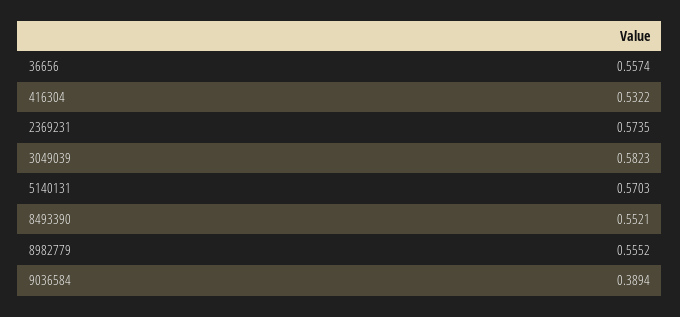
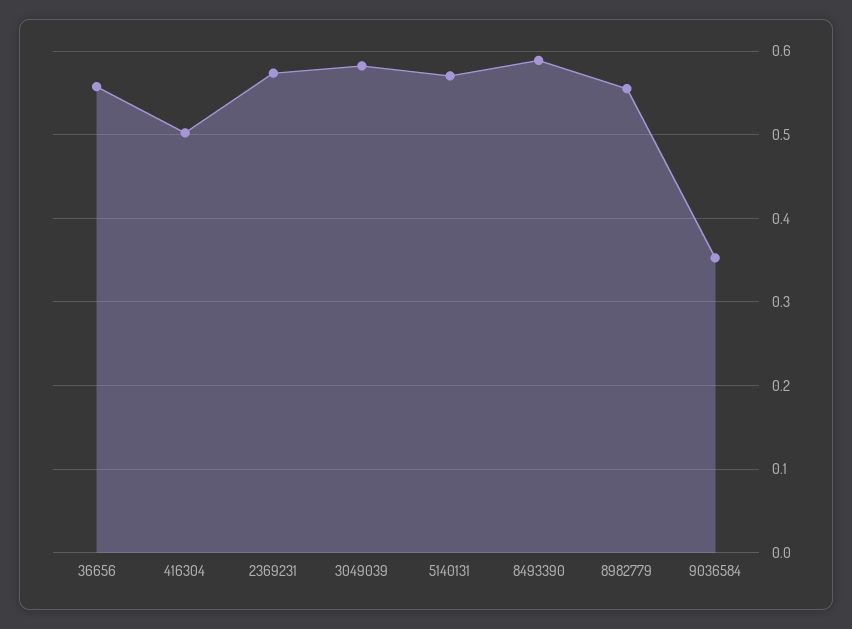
416304: 0.5322 -> 0.5
8493390: 0.5521 -> 0.59
9036584: 0.3894 -> 0.35

